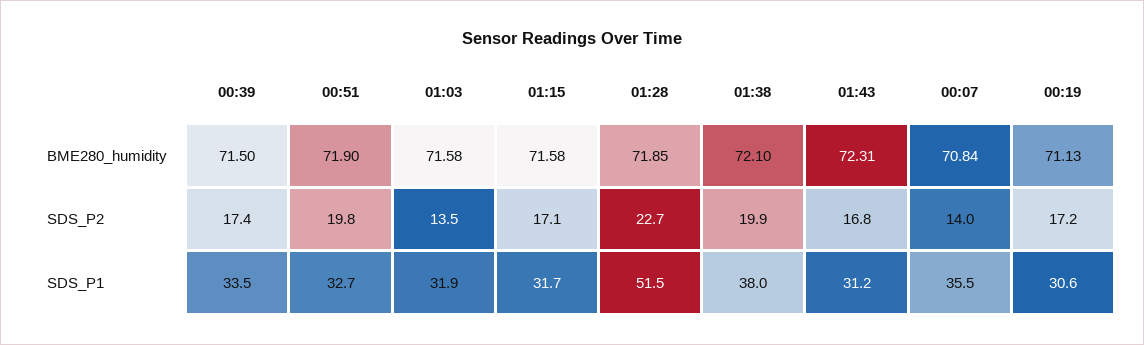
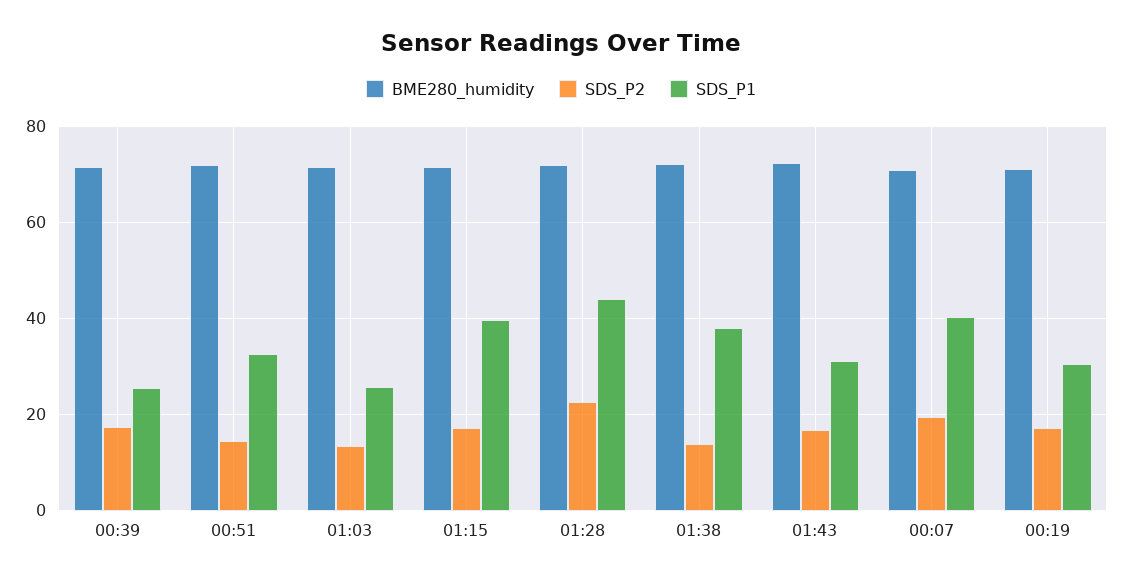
SDS_P2, 00:51: 19.8 -> 14
SDS_P2, 01:38: 19.9 -> 14
SDS_P2, 00:07: 14 -> 20
SDS_P1, 00:39: 33.5 -> 26
SDS_P1, 01:03: 31.9 -> 26
SDS_P1, 01:15: 31.7 -> 40
SDS_P1, 01:28: 51.5 -> 44
SDS_P1, 00:07: 35.5 -> 40

